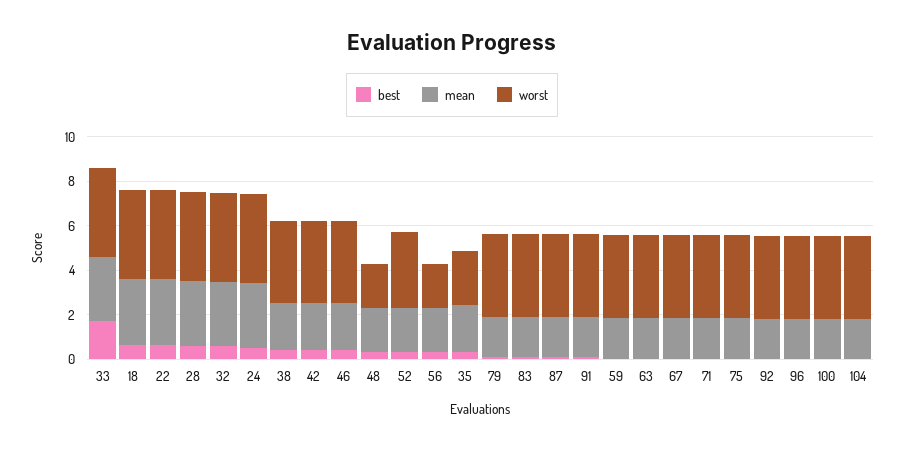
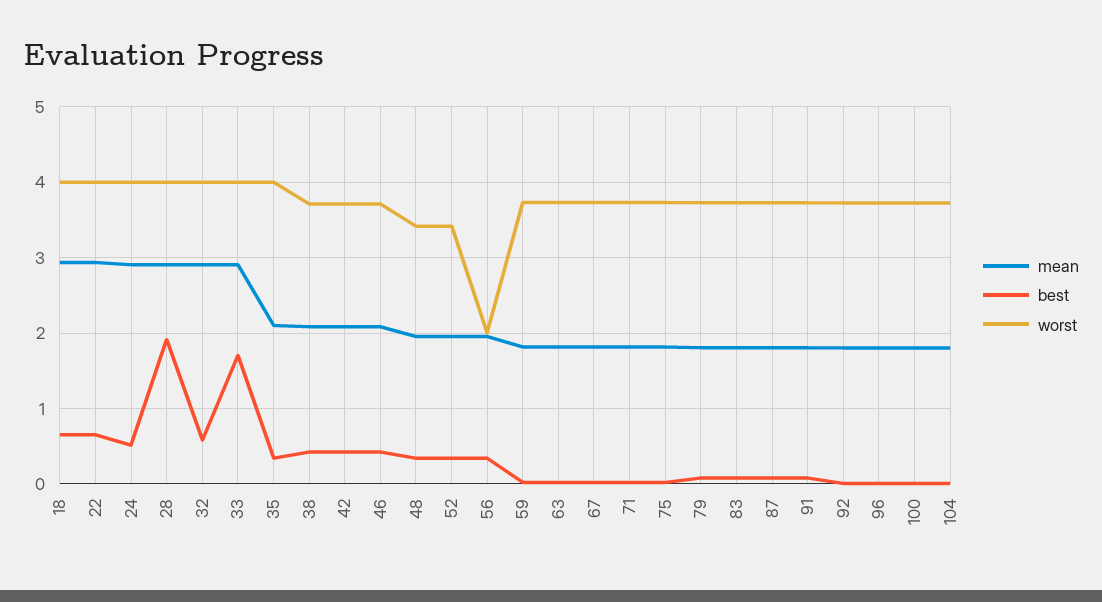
best, 28: 0.5 -> 1.9
worst, 48: 2 -> 3.4
worst, 35: 2.5 -> 4

